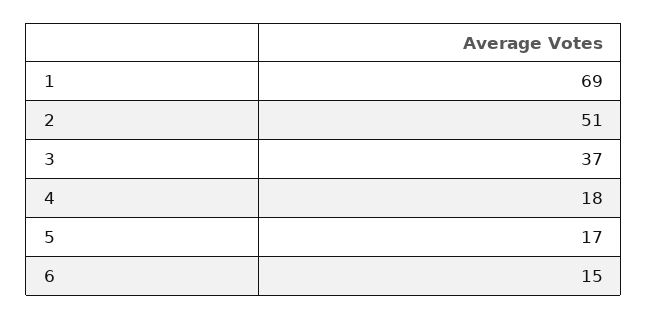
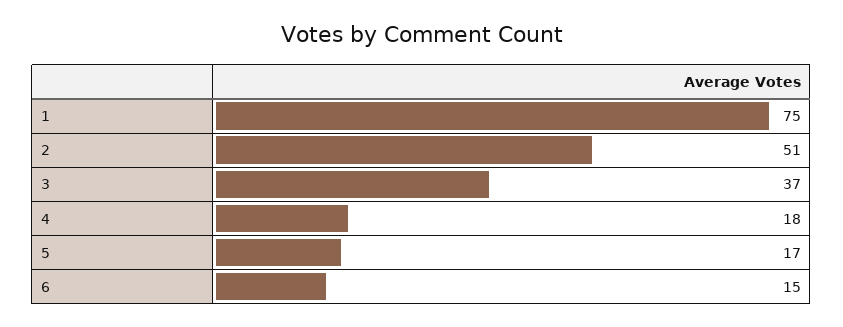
1: 69 -> 75

